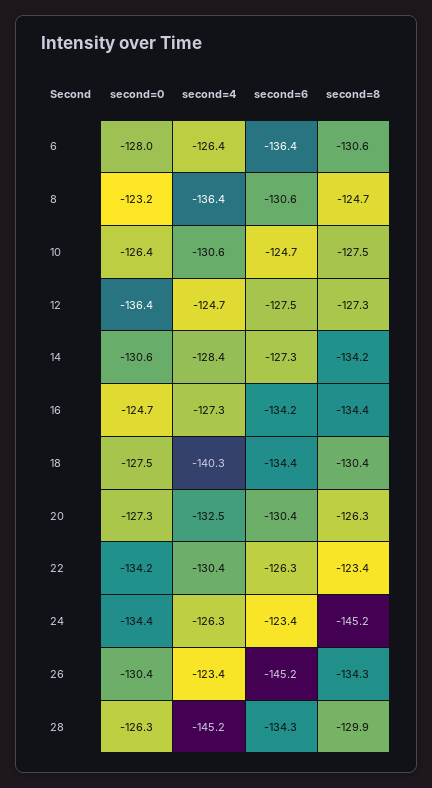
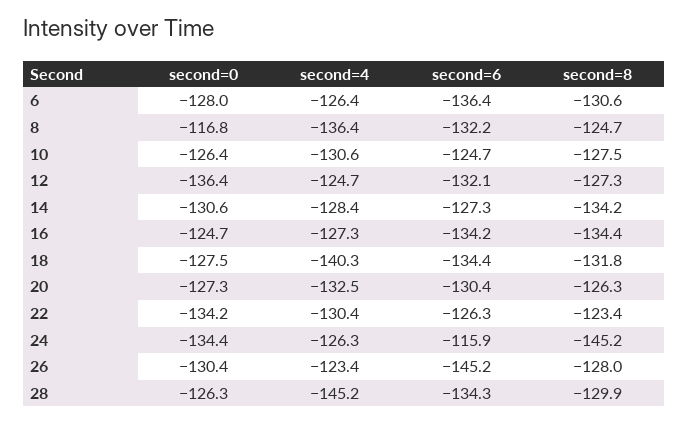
second=0, 8: -123.2 -> -116.8
second=6, 8: -130.6 -> -132.2
second=6, 12: -127.5 -> -132.1
second=8, 18: -130.4 -> -131.8
second=6, 24: -123.4 -> -115.9
second=8, 26: -134.3 -> -128

